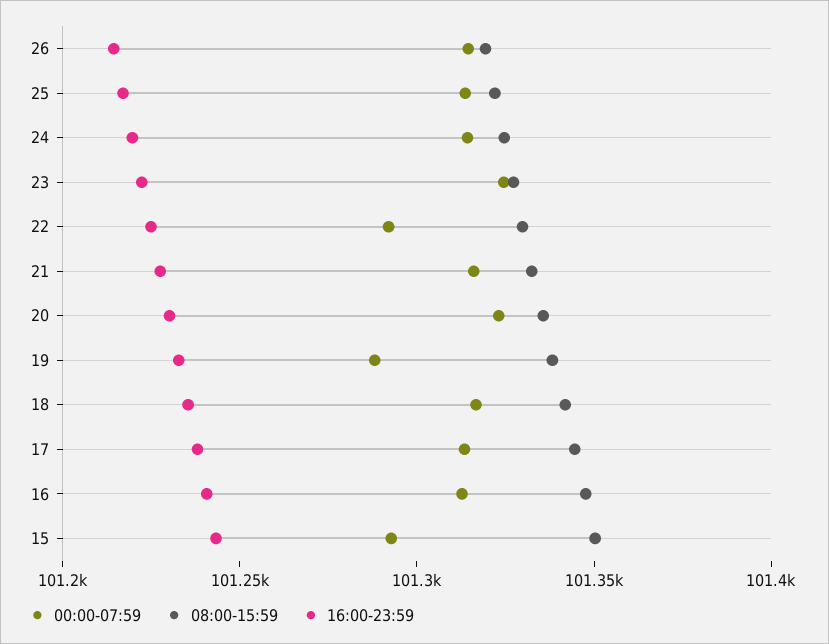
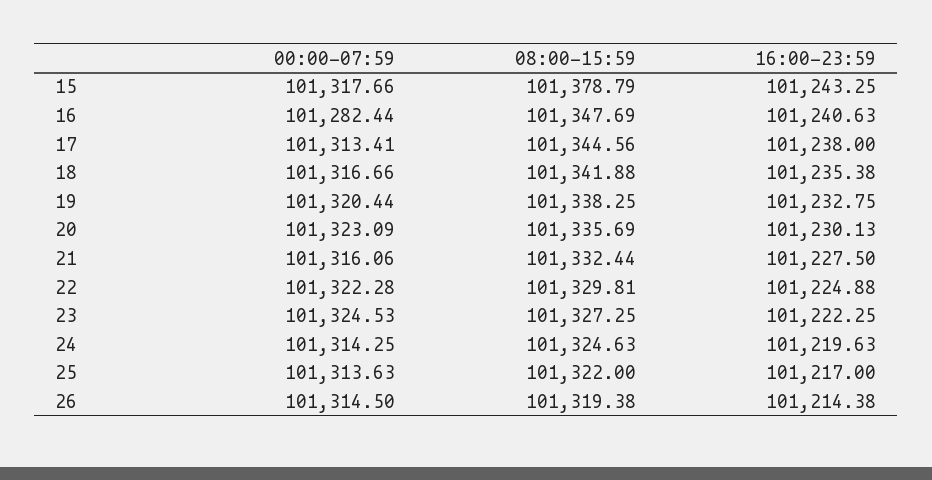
00:00-07:59, 22: 101290 -> 101322.28
00:00-07:59, 19: 101290 -> 101320.44
00:00-07:59, 16: 101310 -> 101282.44
00:00-07:59, 15: 101290 -> 101317.66
08:00-15:59, 15: 101350 -> 101378.79

